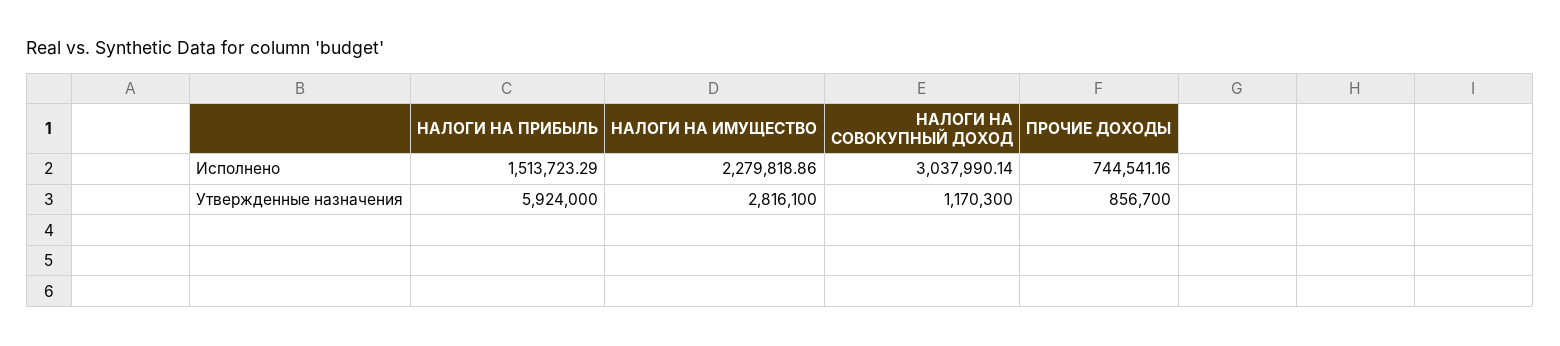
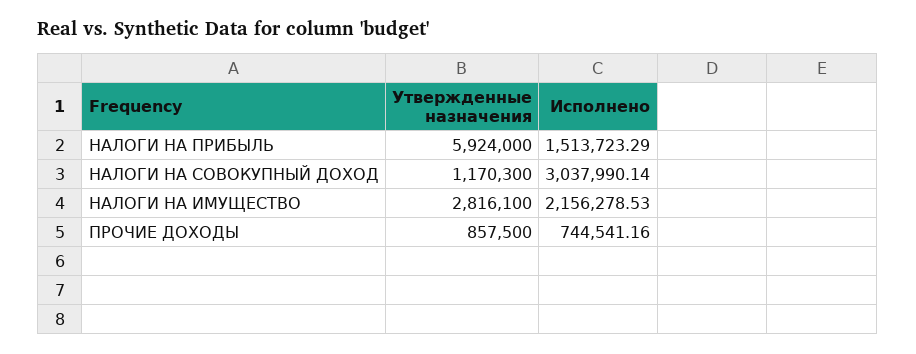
НАЛОГИ НА ИМУЩЕСТВО, Исполнено: 2279818.86 -> 2156278.53
ПРОЧИЕ ДОХОДЫ, Утвержденные назначения: 856700 -> 857500

